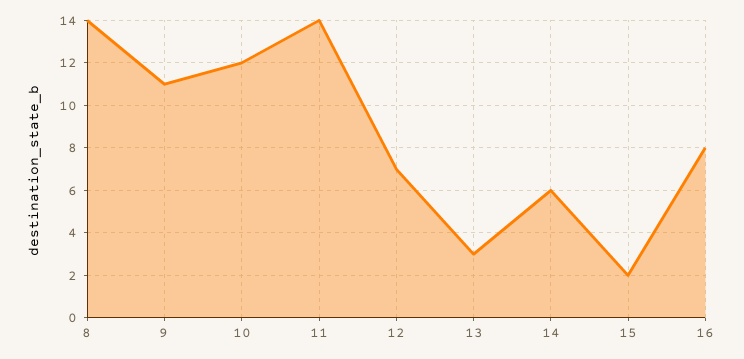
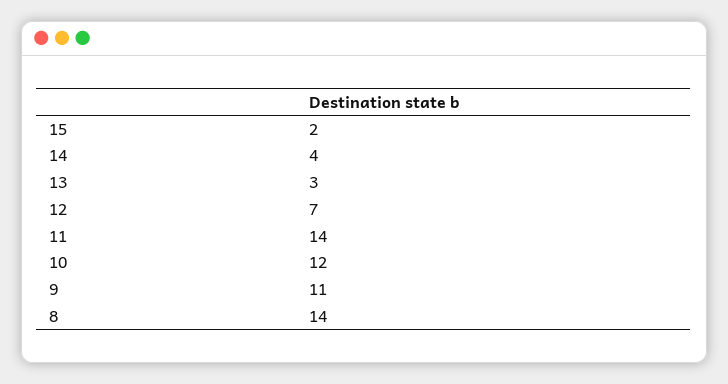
14: 6 -> 4
16: 8 -> none

